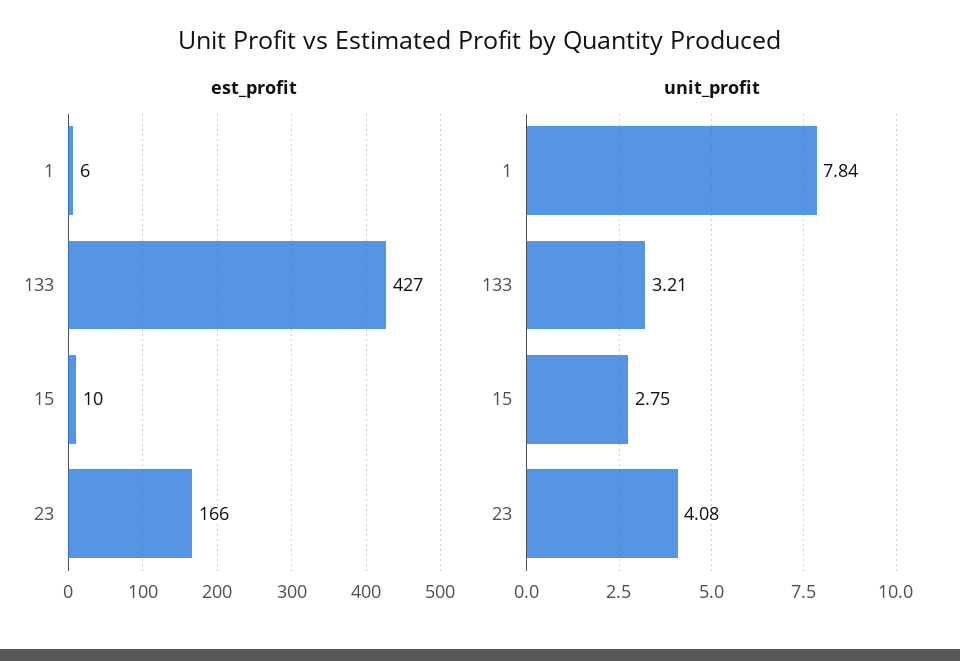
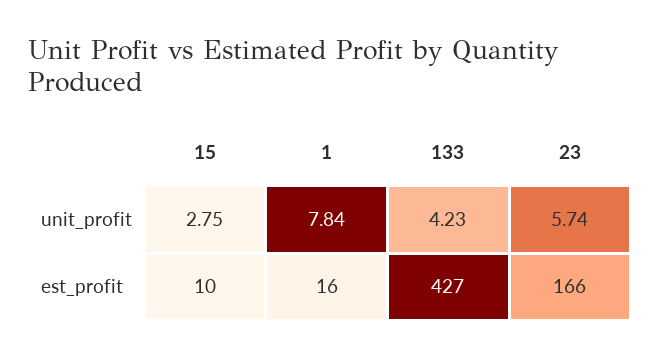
est_profit, 1: 6 -> 16
unit_profit, 133: 3.21 -> 4.23
unit_profit, 23: 4.08 -> 5.74

